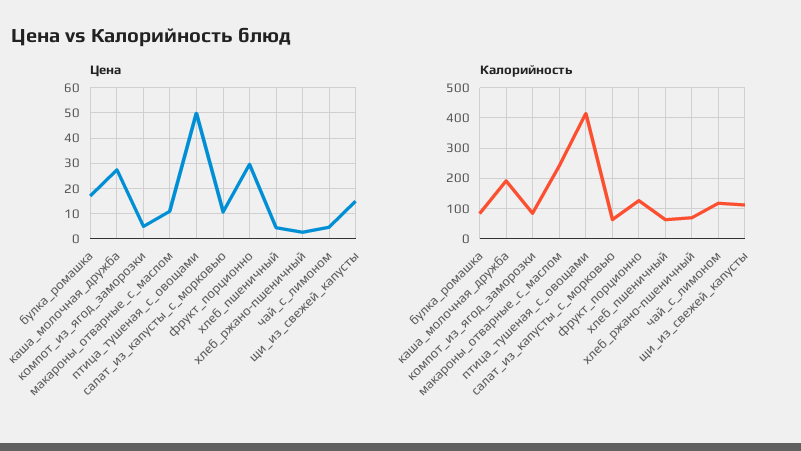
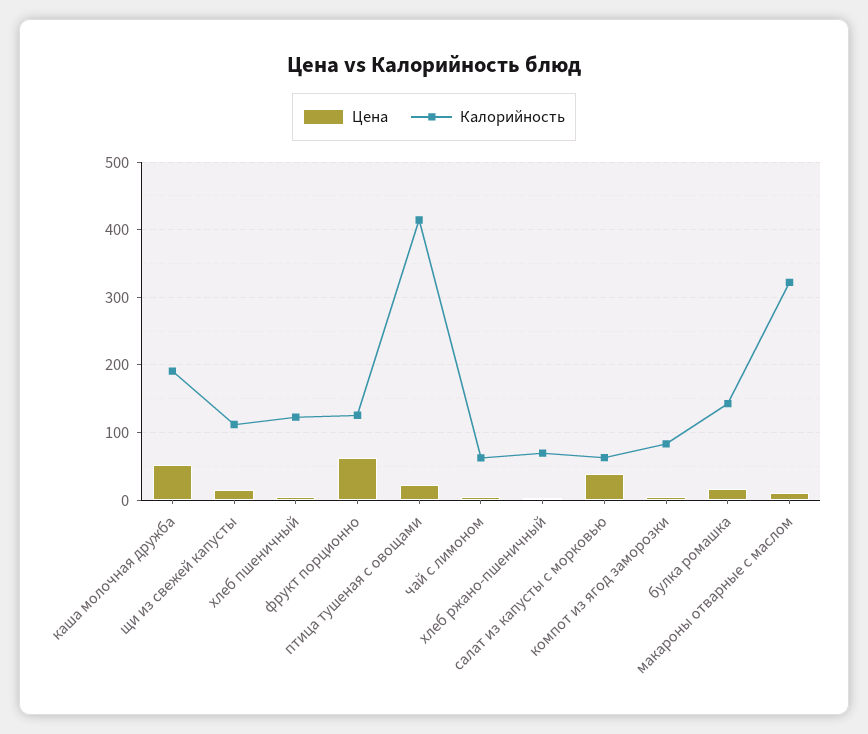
Цена, каша_молочная_дружба: 27.5 -> 50
Цена, птица_тушеная_с_овощами: 50 -> 20
Цена, салат_из_капусты_с_морковью: 10 -> 40
Цена, фрукт_порционно: 30 -> 60
Калорийность, булка_ромашка: 80 -> 140
Калорийность, макароны_отварные_с_маслом: 240 -> 320
Калорийность, хлеб_пшеничный: 60 -> 120
Калорийность, чай_с_лимоном: 120 -> 60

